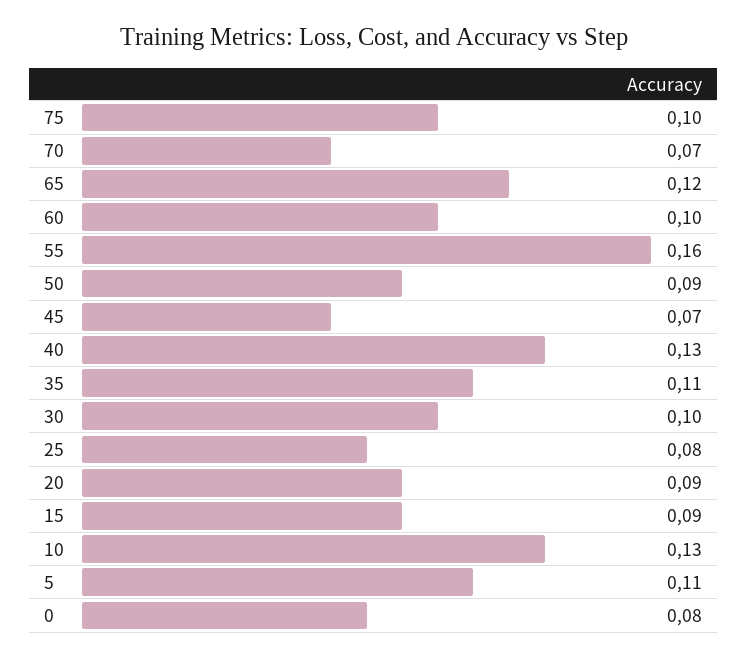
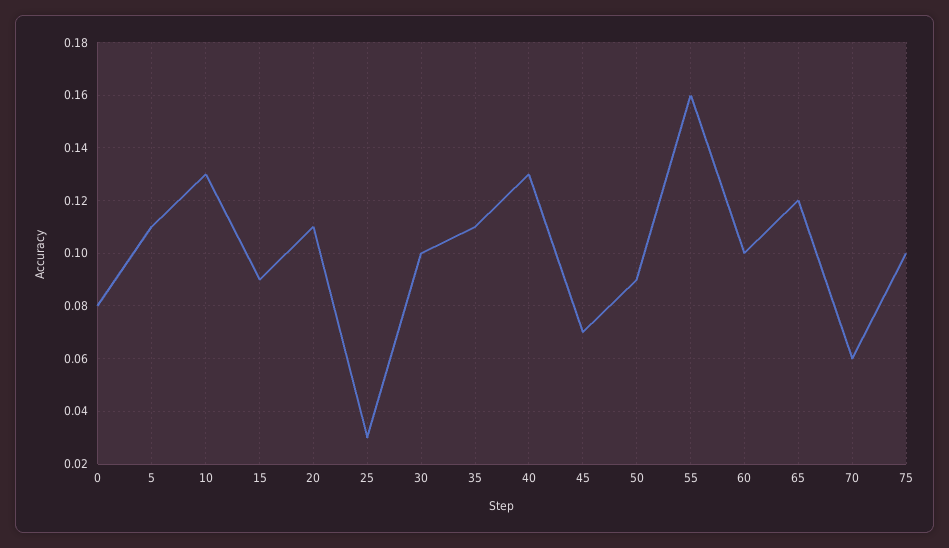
70: 0.07 -> 0.06
25: 0.08 -> 0.03
20: 0.09 -> 0.11

